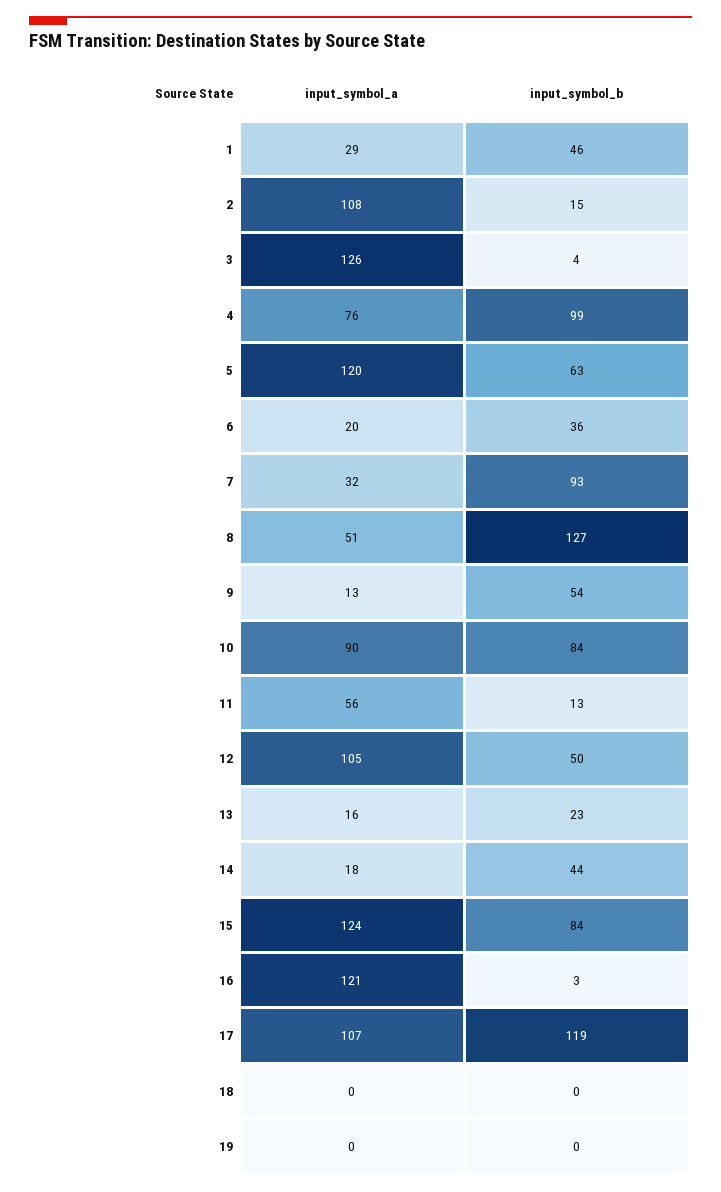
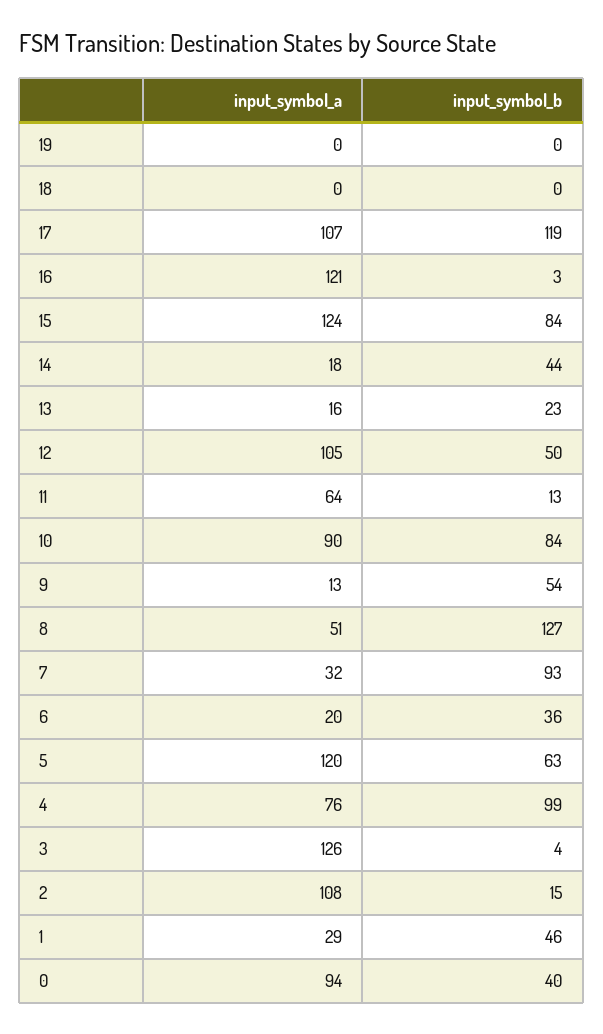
input_symbol_a, 11: 56 -> 64
input_symbol_a, 0: none -> 94
input_symbol_b, 0: none -> 40

